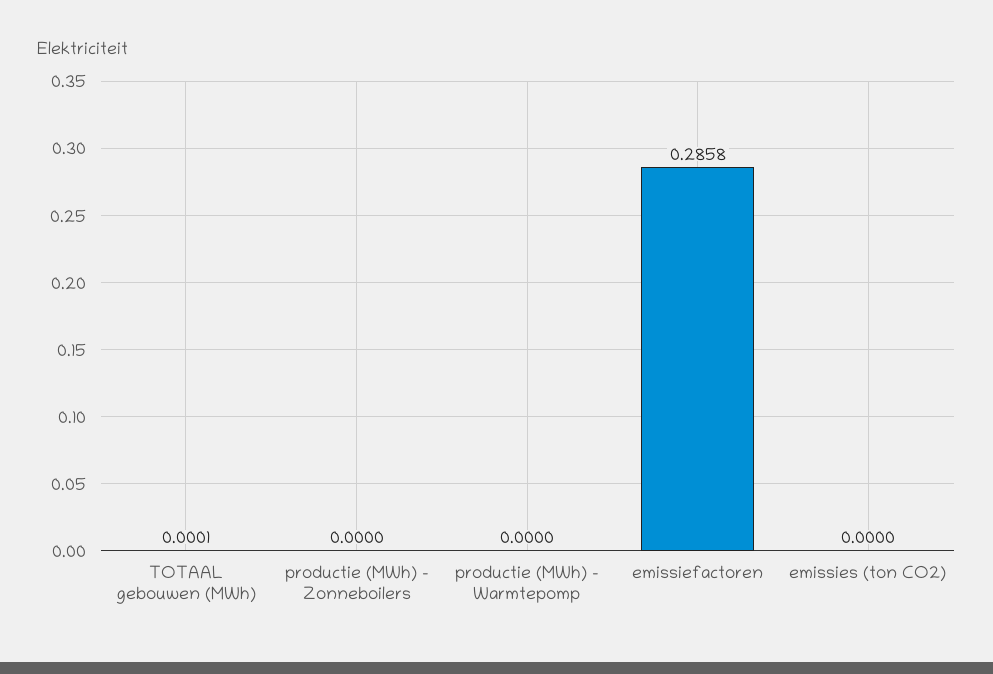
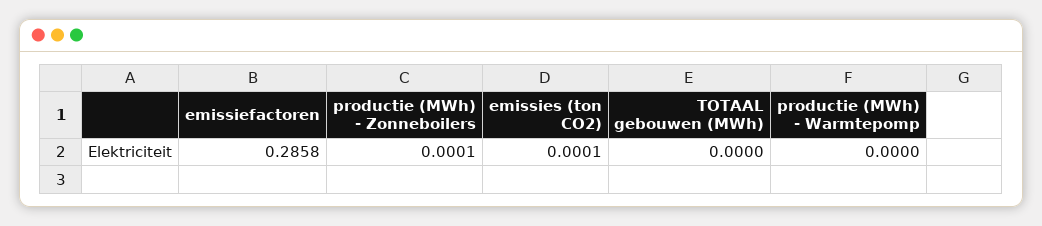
TOTAAL gebouwen (MWh): 0.0001 -> 0
productie (MWh) - Zonneboilers: 0 -> 0.0001
emissies (ton CO2): 0 -> 0.0001

